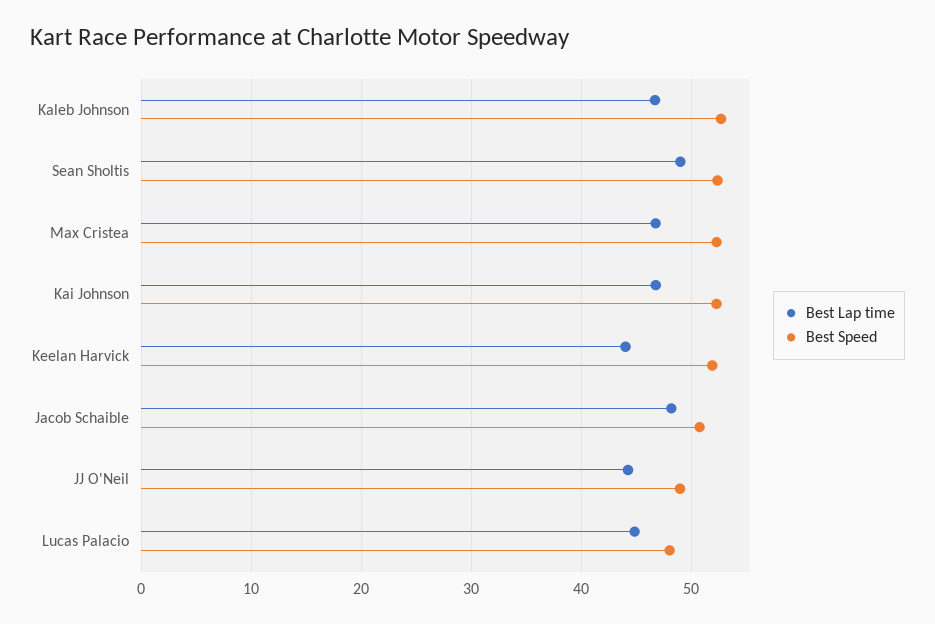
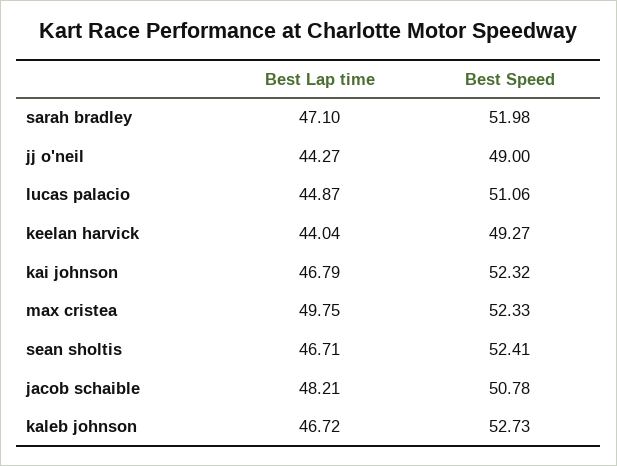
Best Lap time, Sean Sholtis: 49 -> 46.71
Best Lap time, Max Cristea: 47 -> 49.75
Best Speed, Keelan Harvick: 52 -> 49.27
Best Speed, Lucas Palacio: 48 -> 51.06
Best Lap time, sarah bradley: none -> 47.1
Best Speed, sarah bradley: none -> 51.98

